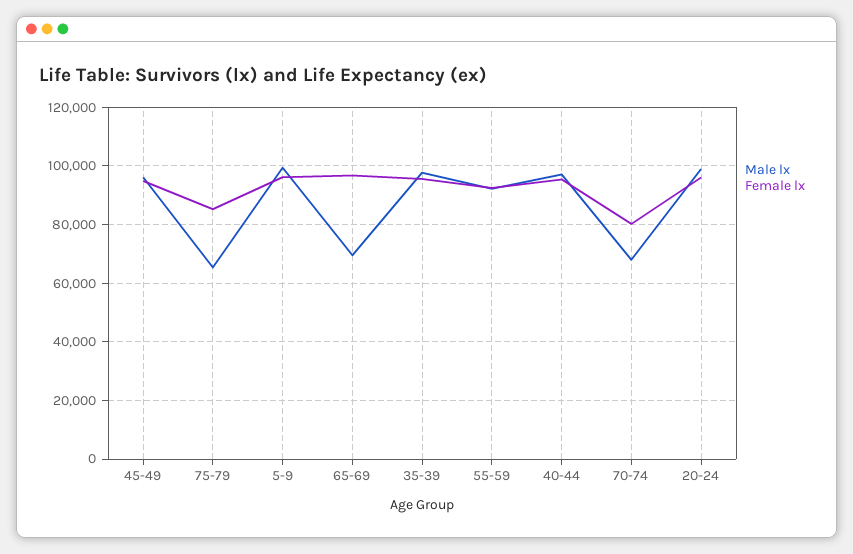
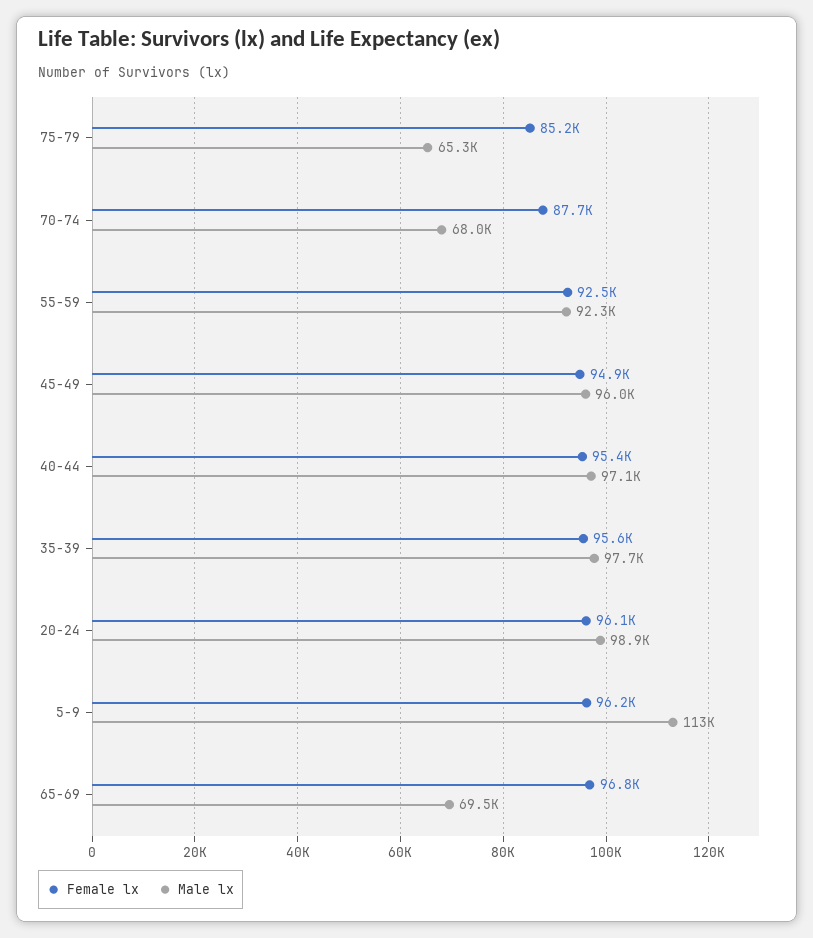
Male lx, 5-9: 100000 -> 113000
Female lx, 70-74: 80000 -> 87700

